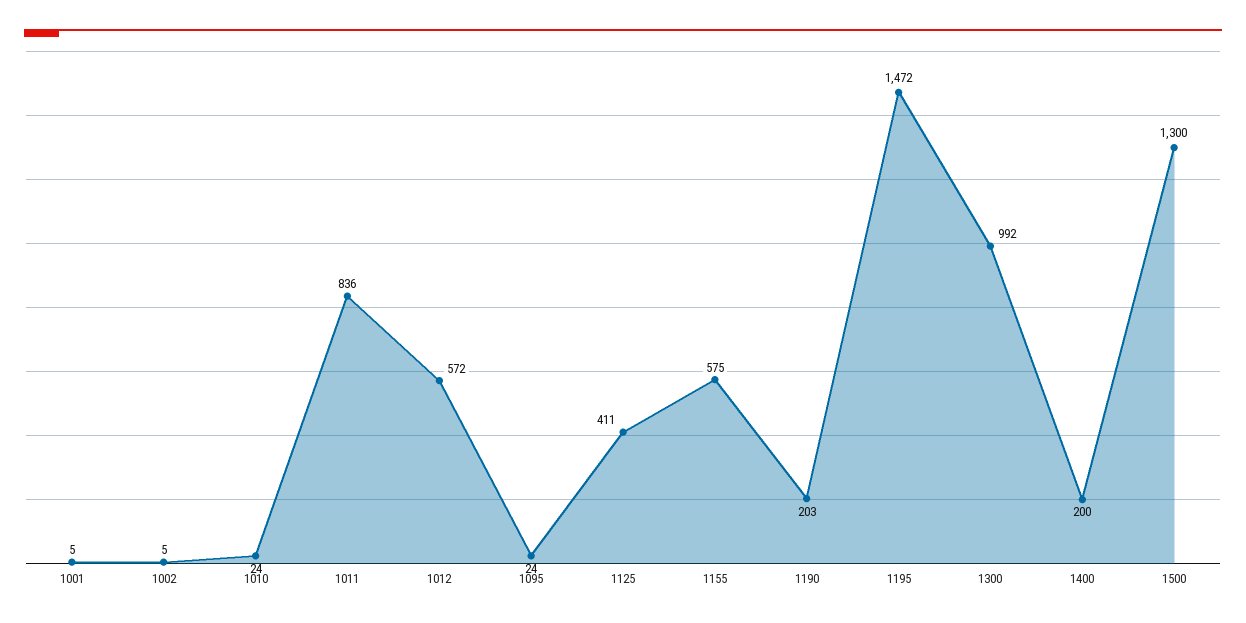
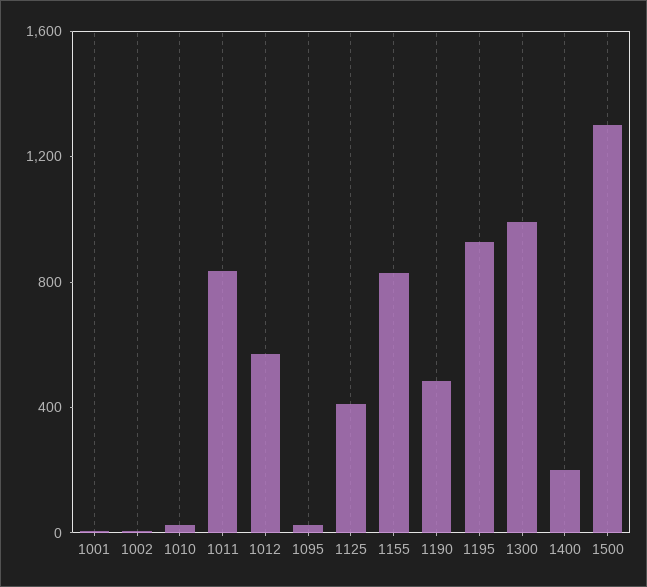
1155: 575 -> 800
1190: 203 -> 500
1195: 1472 -> 900

